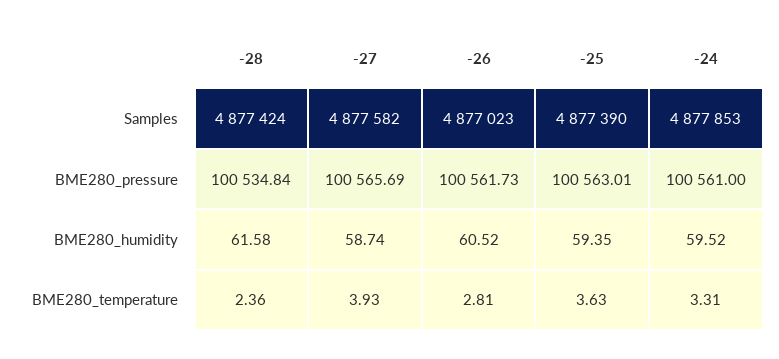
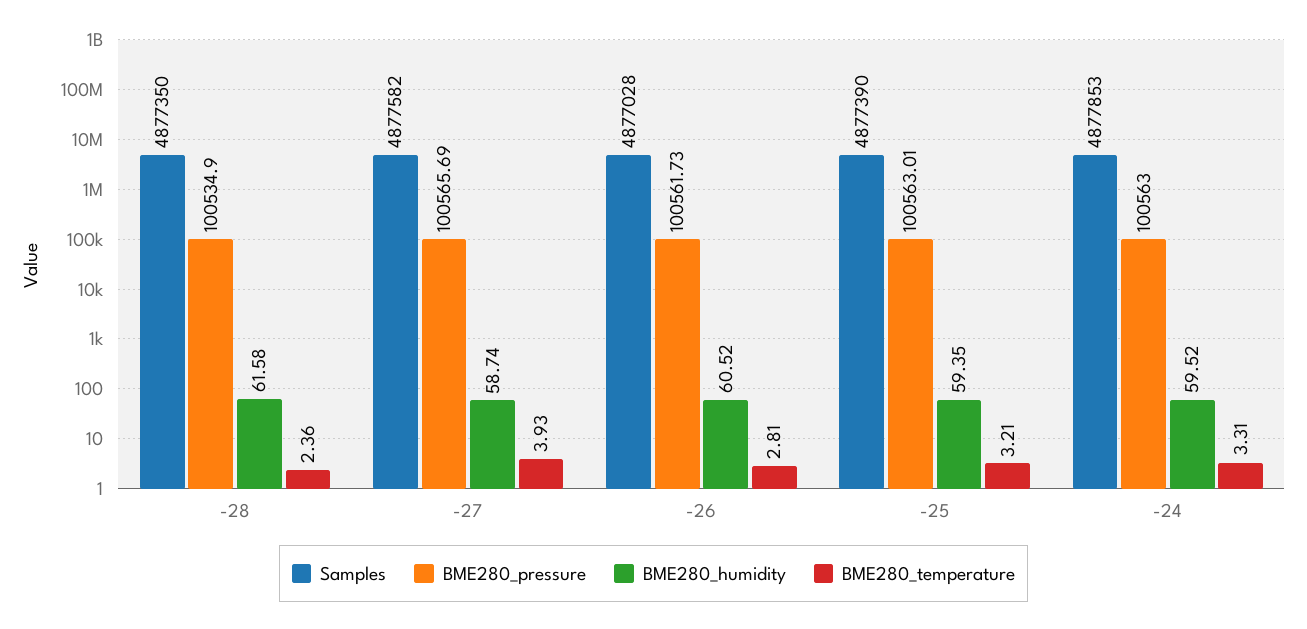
Samples, -28: 4877424 -> 4877350
Samples, -26: 4877023 -> 4877028
BME280_pressure, -28: 100534.84 -> 100534.9
BME280_pressure, -24: 100561 -> 100563
BME280_temperature, -25: 3.63 -> 3.21

